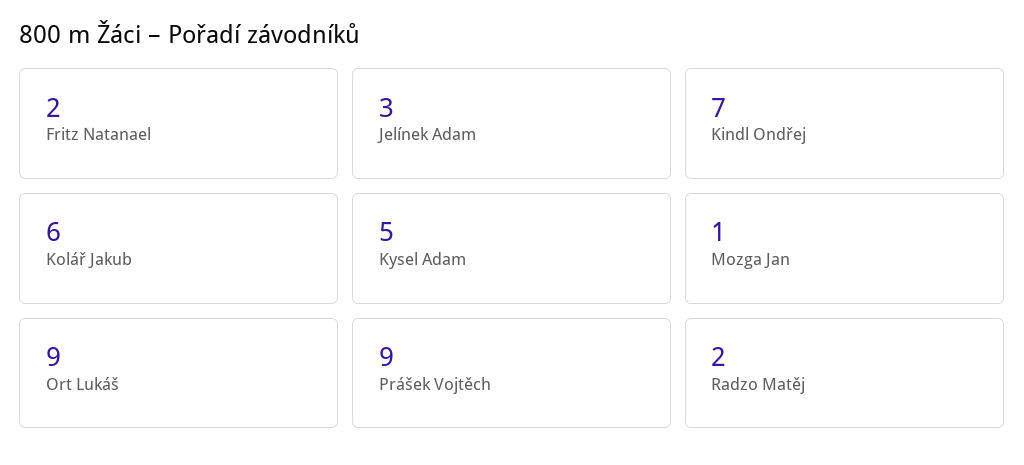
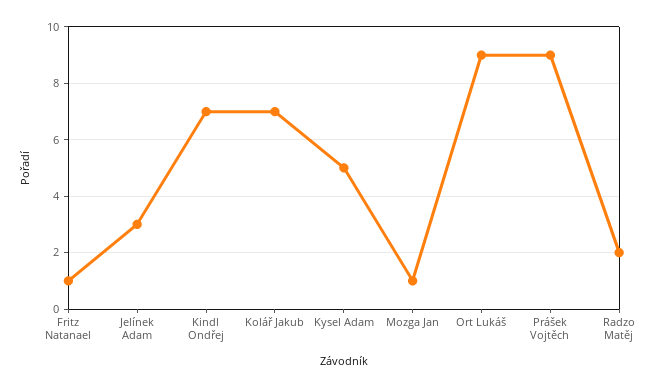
Fritz Natanael: 2 -> 1
Kolář Jakub: 6 -> 7

